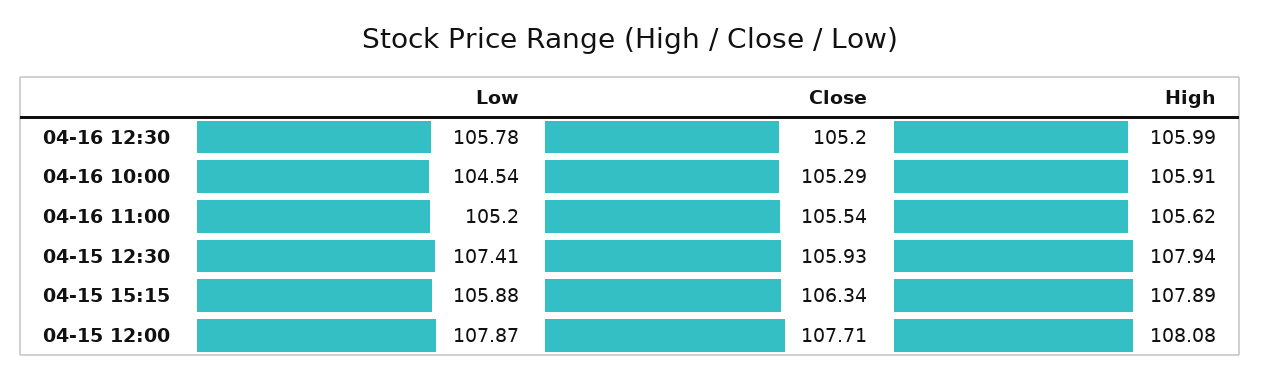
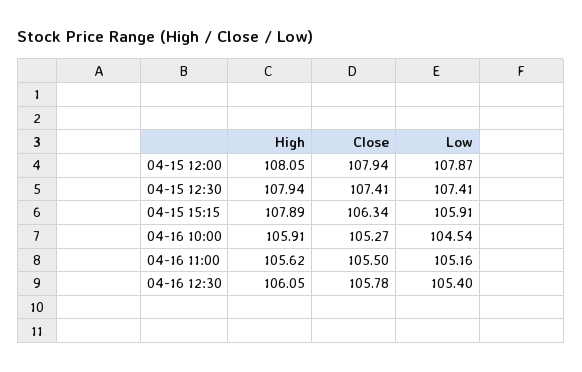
Low, 04-16 12:30: 105.78 -> 105.4
Close, 04-16 12:30: 105.2 -> 105.78
High, 04-16 12:30: 105.99 -> 106.05
Close, 04-16 10:00: 105.29 -> 105.27
Low, 04-16 11:00: 105.2 -> 105.16
Close, 04-16 11:00: 105.54 -> 105.5
Close, 04-15 12:30: 105.93 -> 107.41
Low, 04-15 15:15: 105.88 -> 105.91
Close, 04-15 12:00: 107.71 -> 107.94
High, 04-15 12:00: 108.08 -> 108.05

